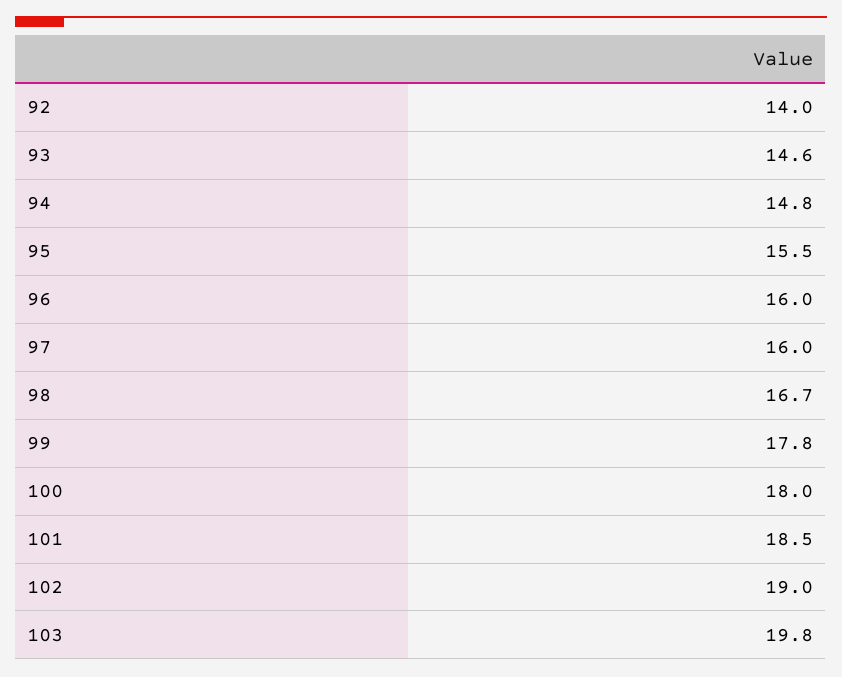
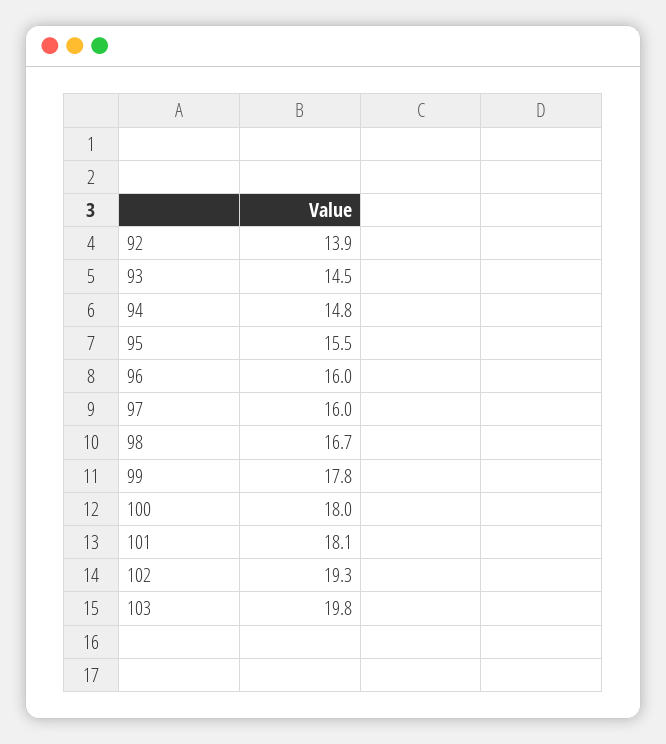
92: 14 -> 13.9
93: 14.6 -> 14.5
101: 18.5 -> 18.1
102: 19 -> 19.3

